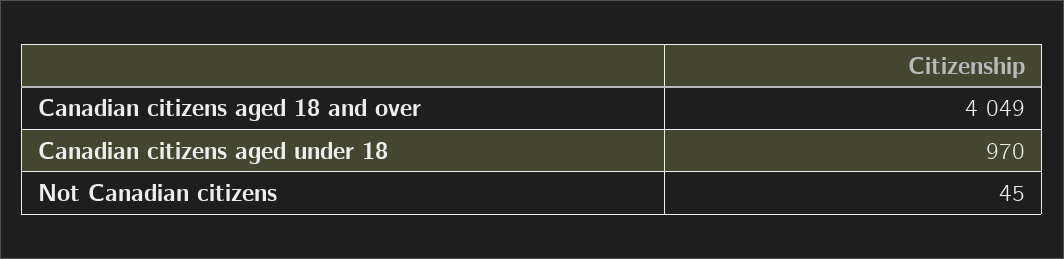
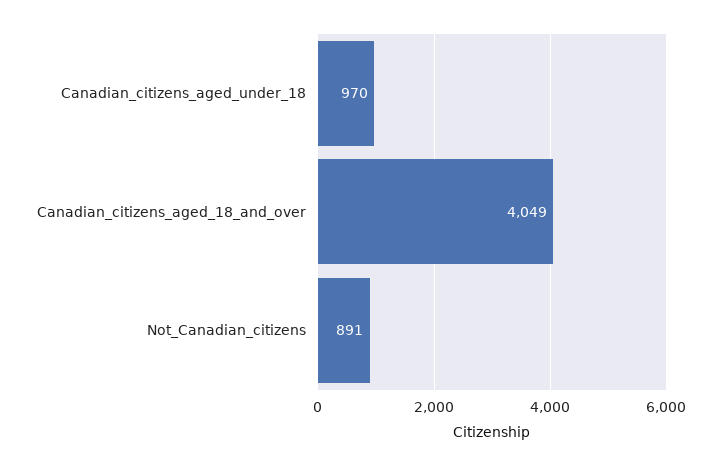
Not Canadian citizens: 45 -> 891

